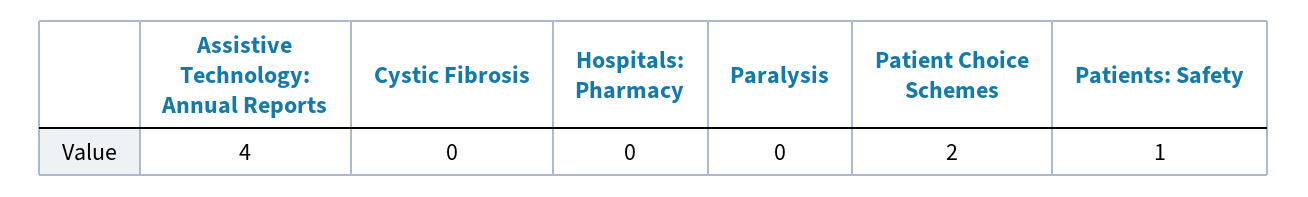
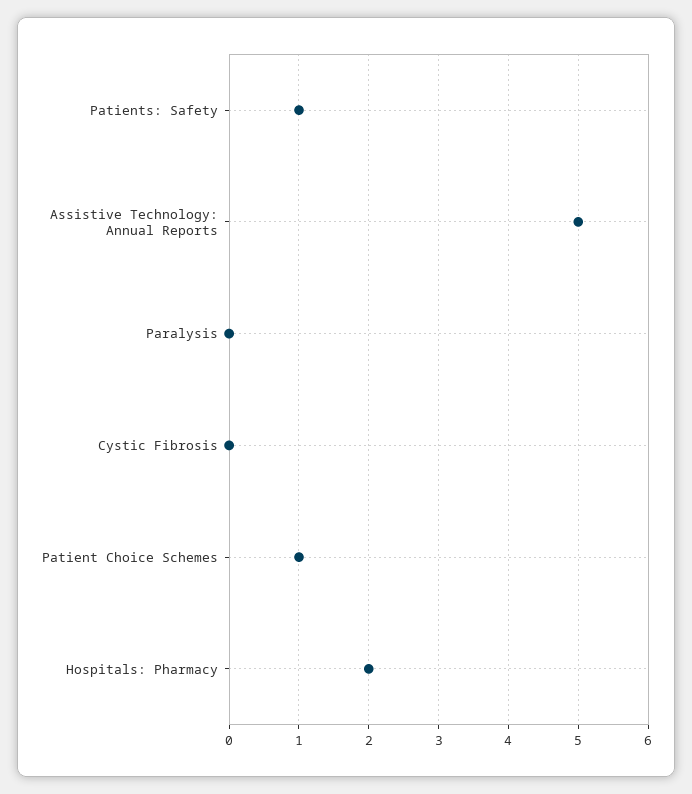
Assistive Technology: Annual Reports: 4 -> 5
Hospitals: Pharmacy: 0 -> 2
Patient Choice Schemes: 2 -> 1

